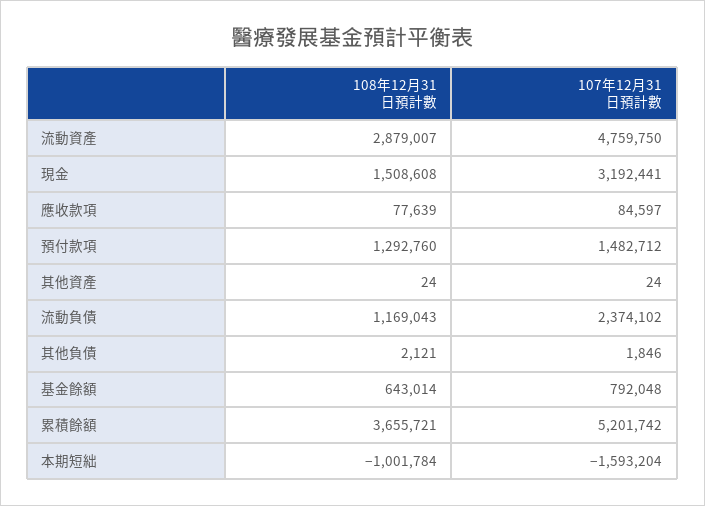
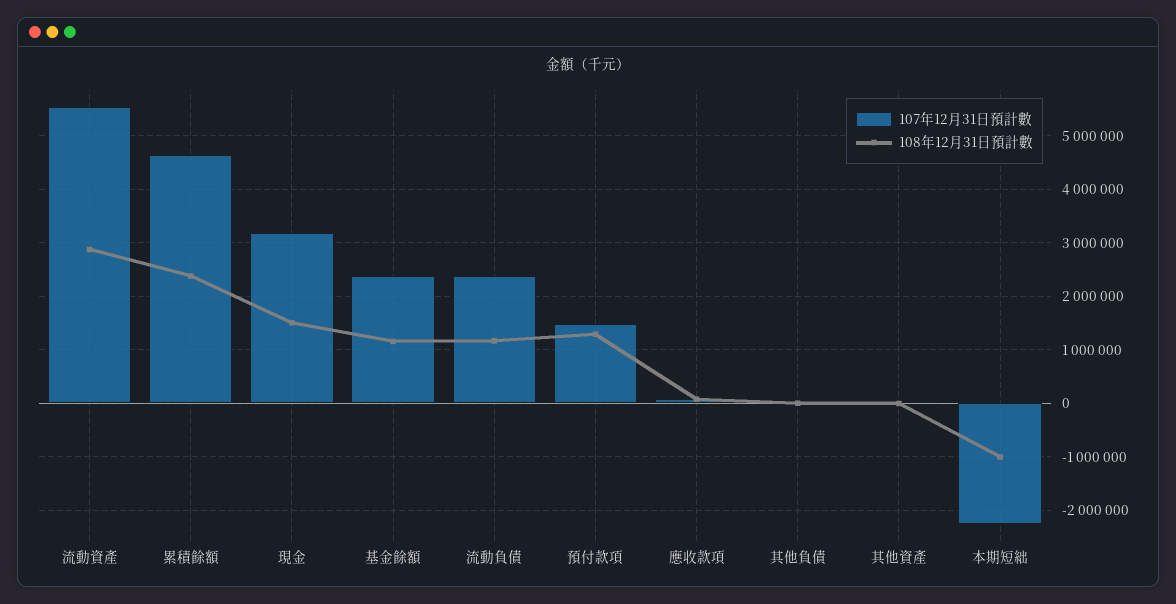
107年12月31日預計數, 流動資產: 4759750 -> 5600000
108年12月31日預計數, 基金餘額: 643014 -> 1200000
107年12月31日預計數, 基金餘額: 792048 -> 2400000
108年12月31日預計數, 累積餘額: 3655721 -> 2400000
107年12月31日預計數, 累積餘額: 5201742 -> 4600000
107年12月31日預計數, 本期短絀: -1593204 -> -2200000

